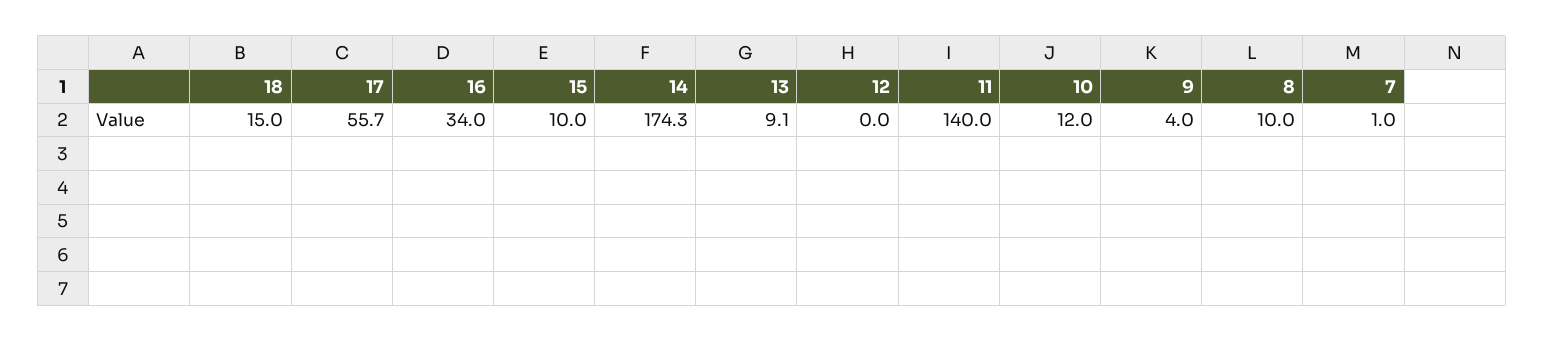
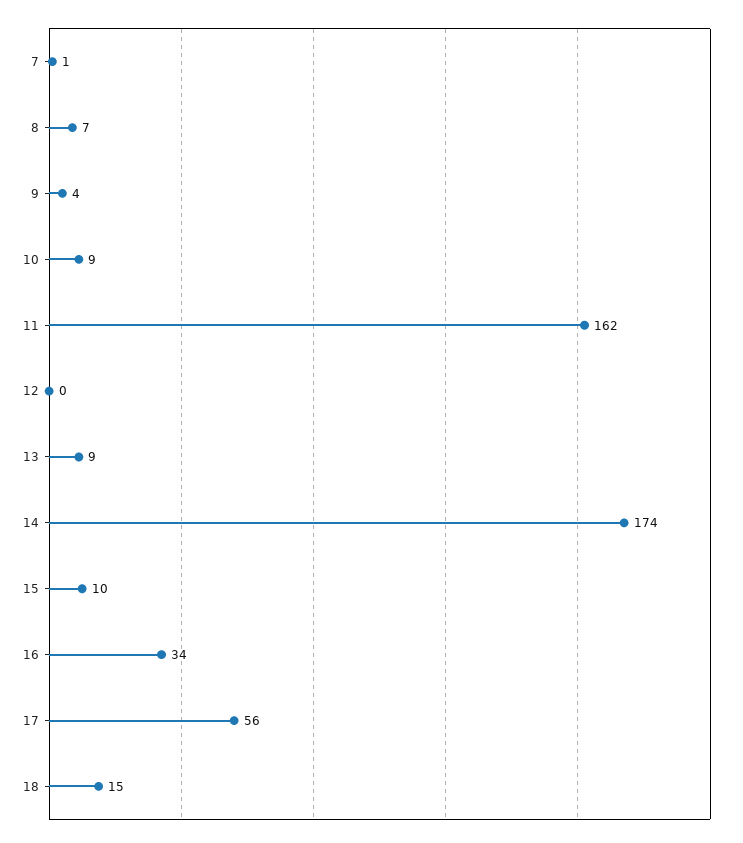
11: 140 -> 162
10: 12 -> 9
8: 10 -> 7

